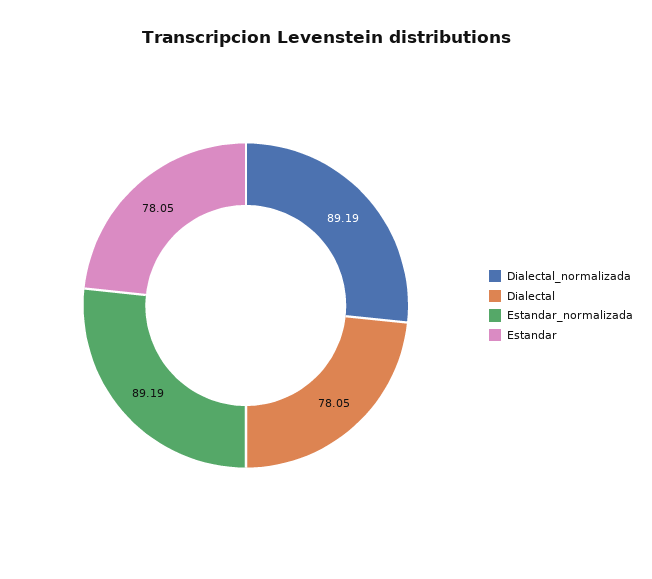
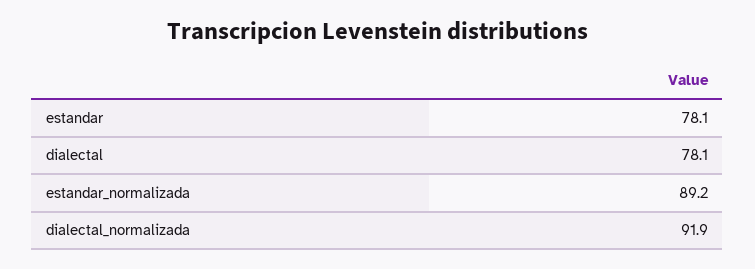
Dialectal_normalizada: 89.19 -> 91.9

